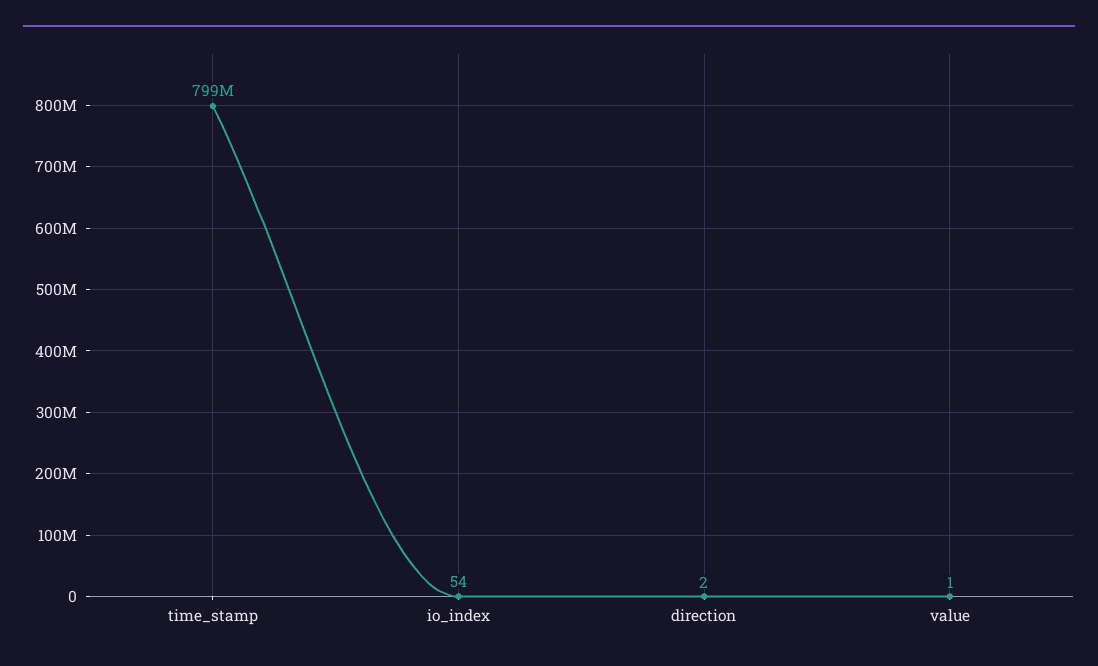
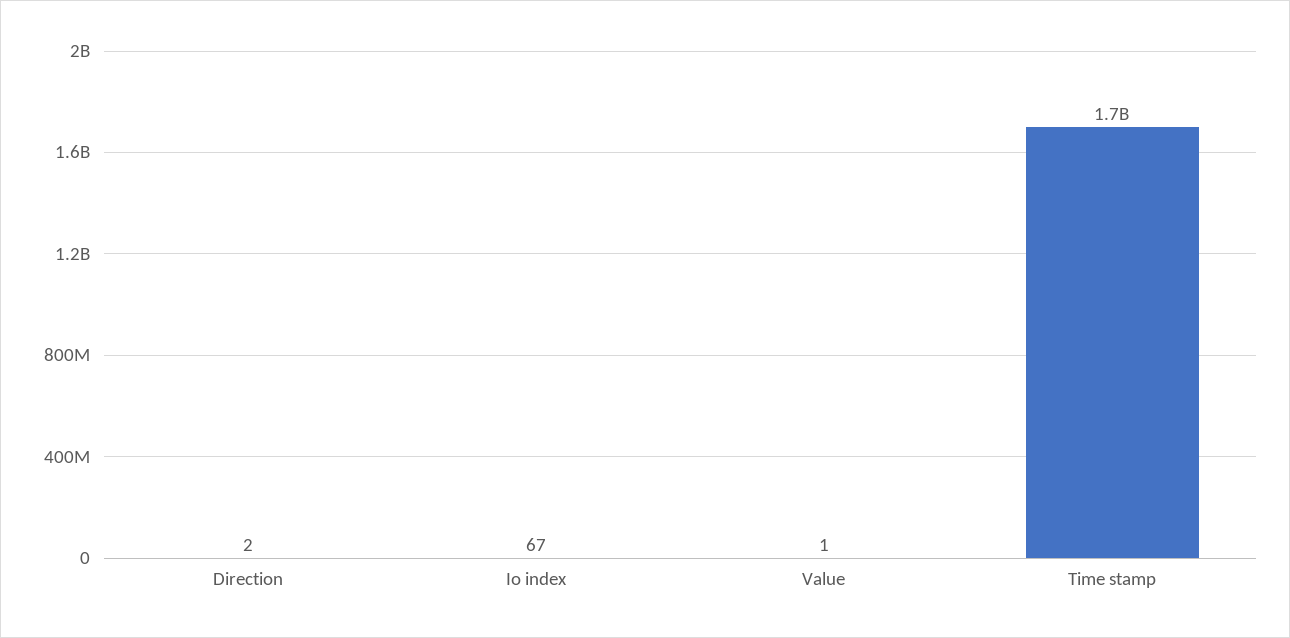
time_stamp: 799000000 -> 1700000000
io_index: 54 -> 67

